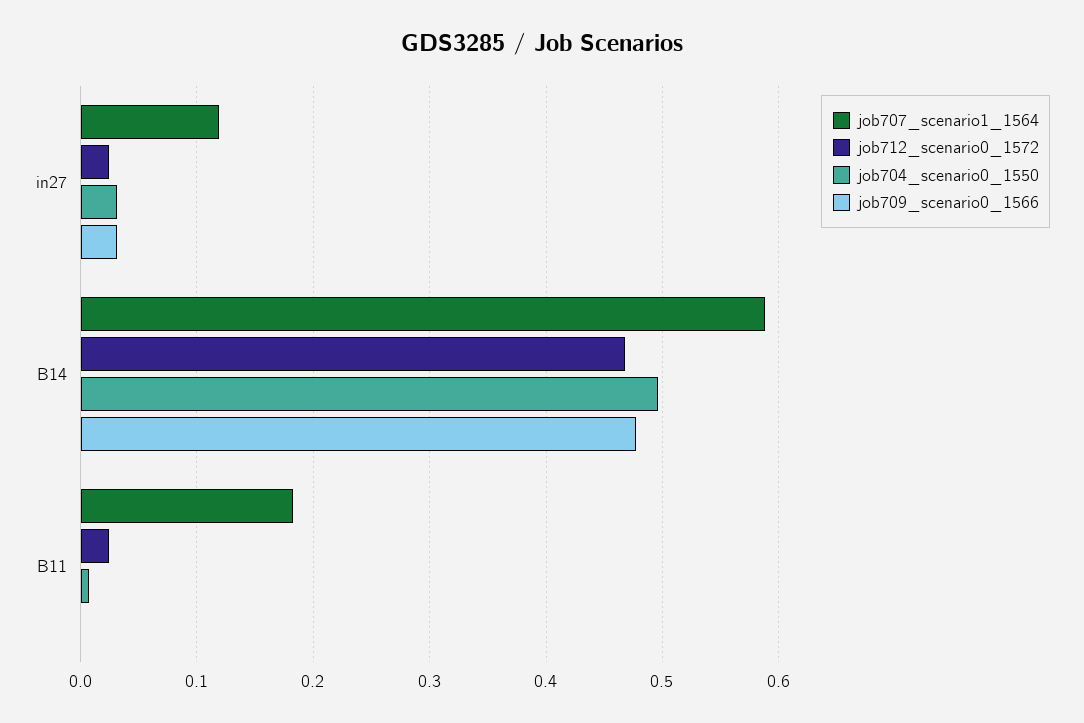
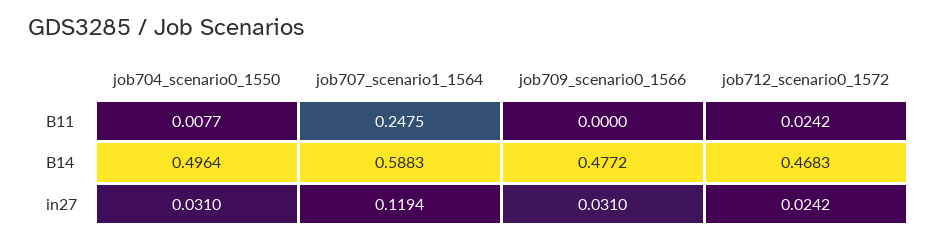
job707_scenario1_1564, B11: 0.18 -> 0.2475

